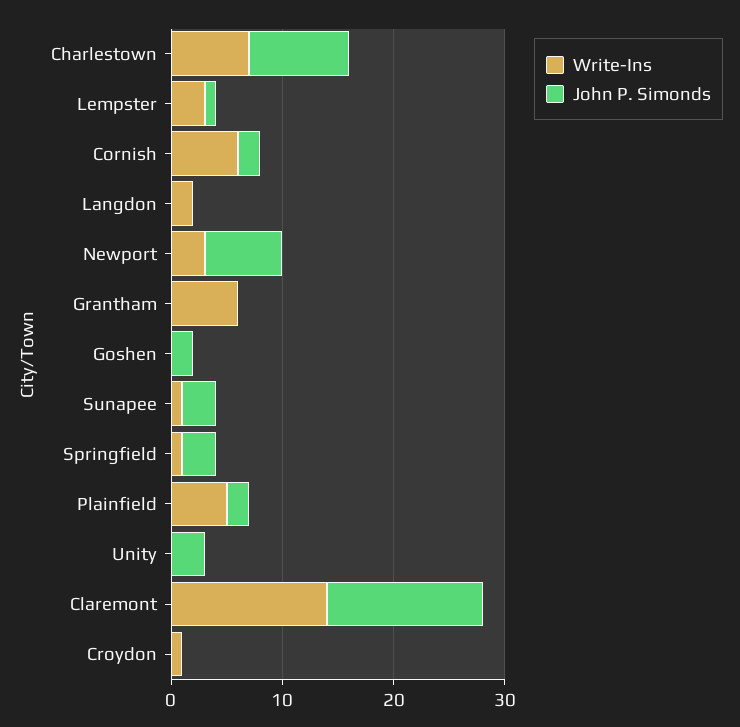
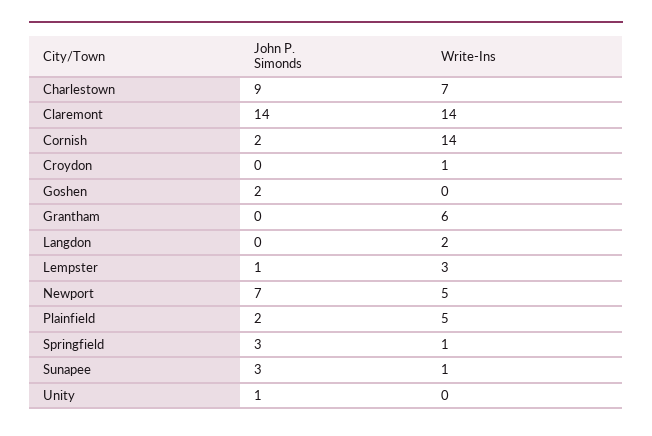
Write-Ins, Cornish: 6 -> 14
Write-Ins, Newport: 3 -> 5
John P. Simonds, Unity: 3 -> 1

